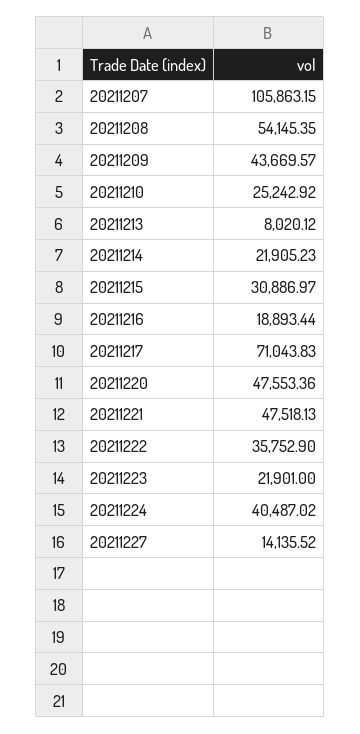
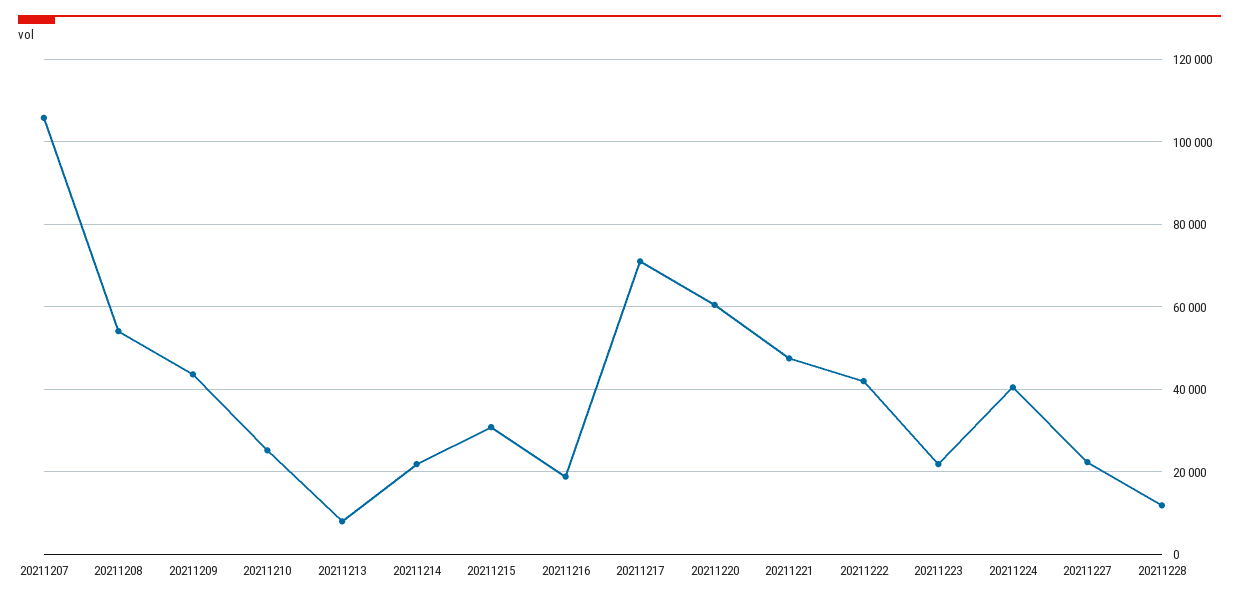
20211220: 47553.36 -> 60000
20211222: 35752.9 -> 42000
20211227: 14135.52 -> 22000
20211228: none -> 12000

